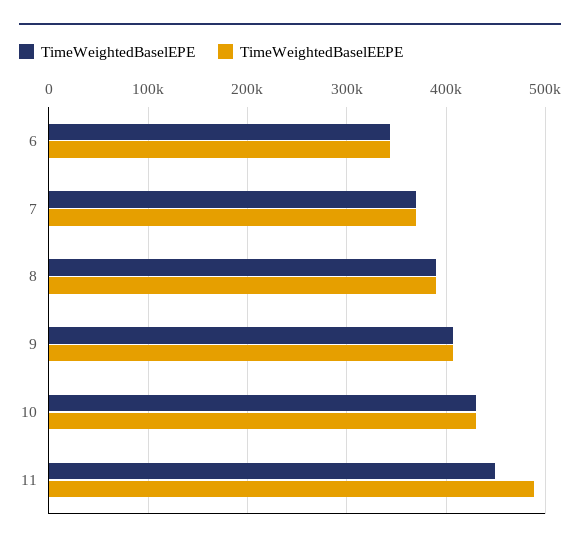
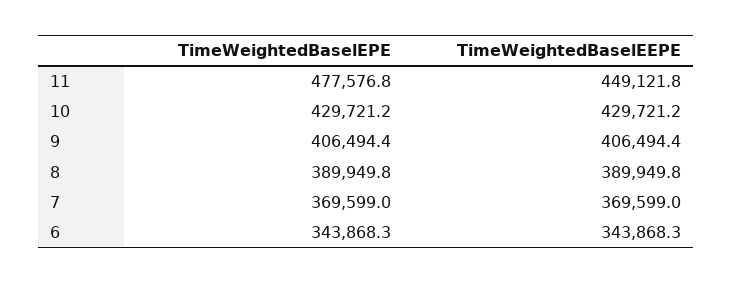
TimeWeightedBaselEPE, 11: 450000 -> 477576.8
TimeWeightedBaselEEPE, 11: 490000 -> 449121.8

